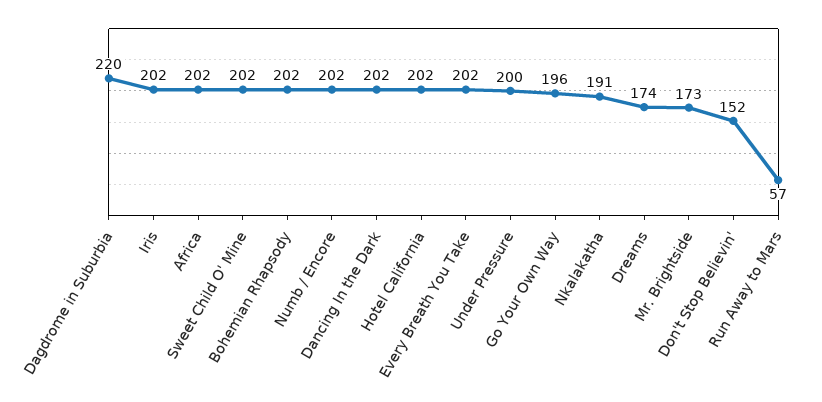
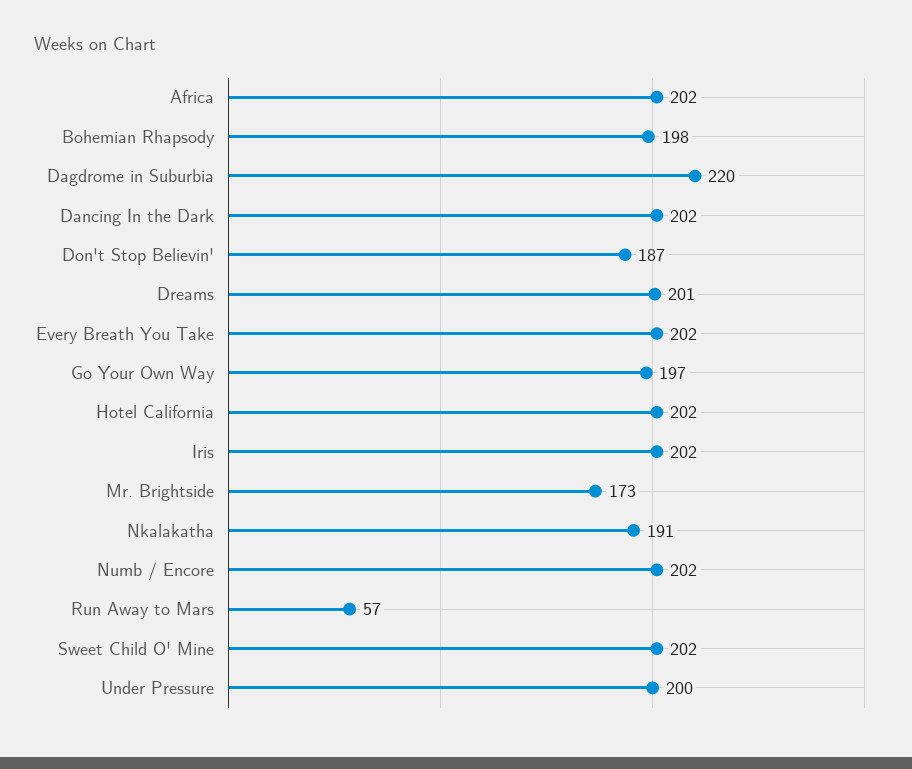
Bohemian Rhapsody: 202 -> 198
Go Your Own Way: 196 -> 197
Dreams: 174 -> 201
Don't Stop Believin': 152 -> 187

